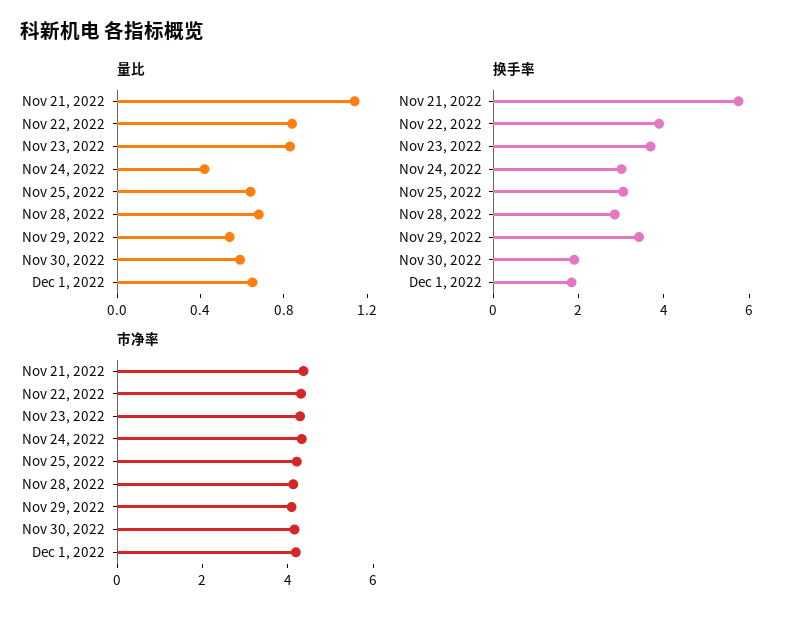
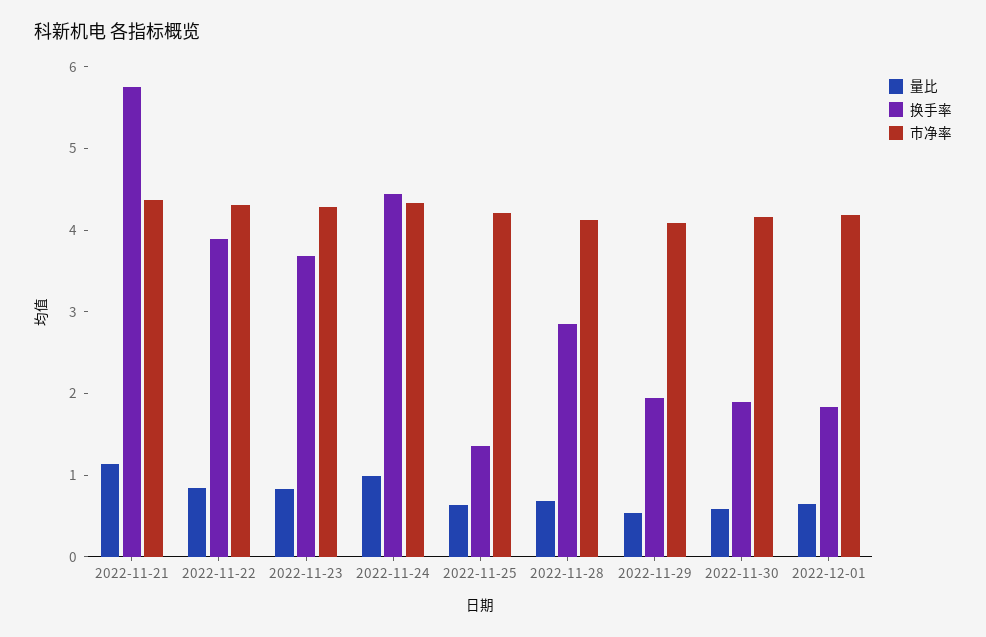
量比, Nov 24, 2022: 0.4 -> 1
换手率, Nov 24, 2022: 3 -> 4.4
换手率, Nov 25, 2022: 3 -> 1.4
换手率, Nov 29, 2022: 3.5 -> 2

